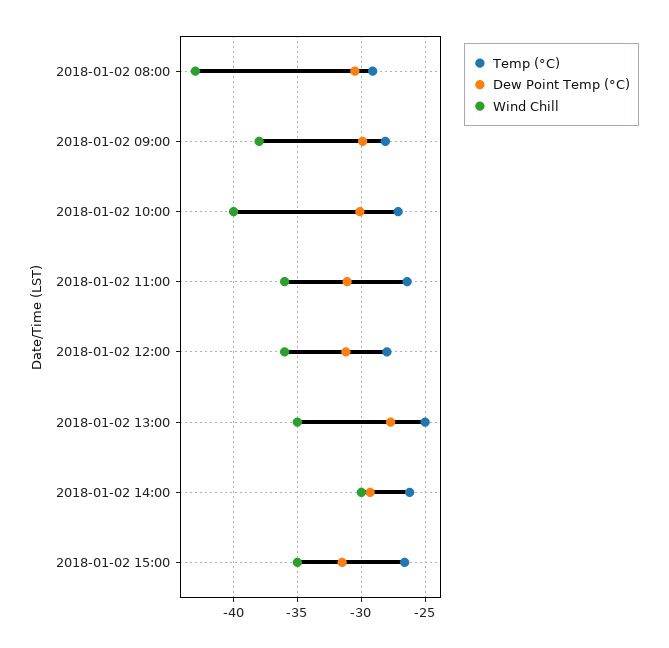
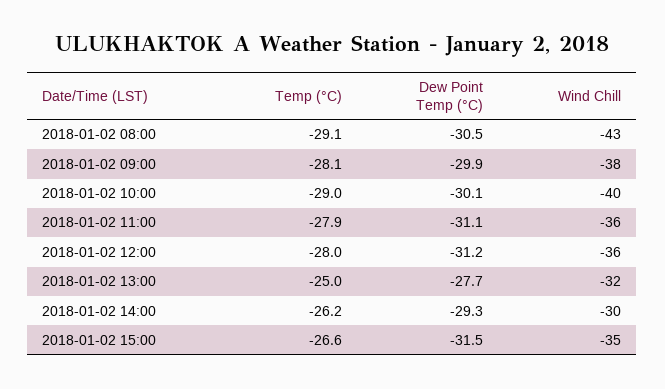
Temp (°C), 2018-01-02 10:00: -27 -> -29
Temp (°C), 2018-01-02 11:00: -26.5 -> -27.9
Wind Chill, 2018-01-02 13:00: -35 -> -32

